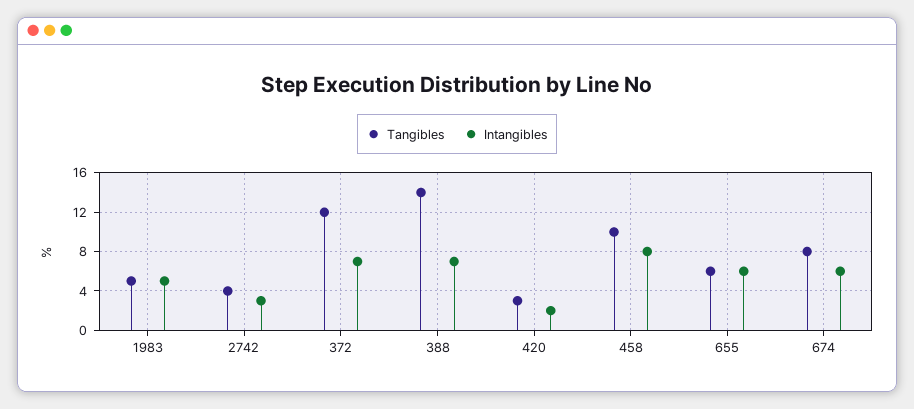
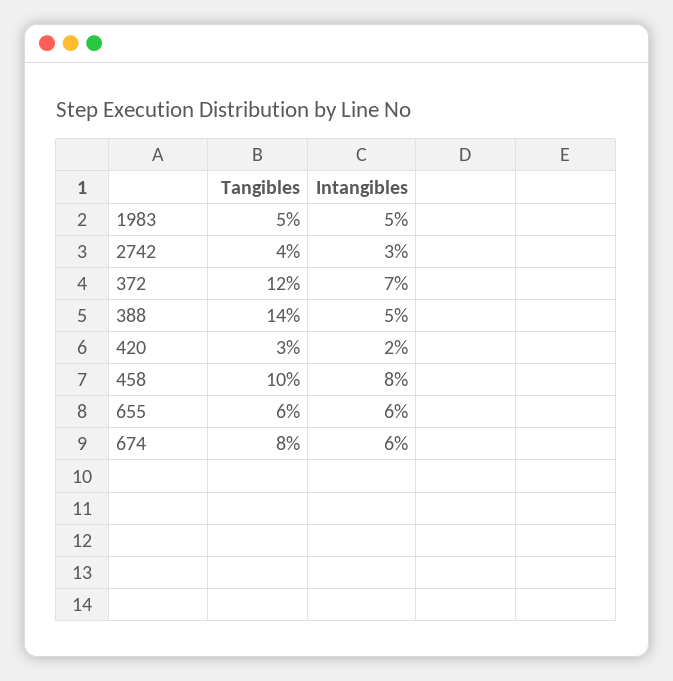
Intangibles, 388: 7 -> 5

